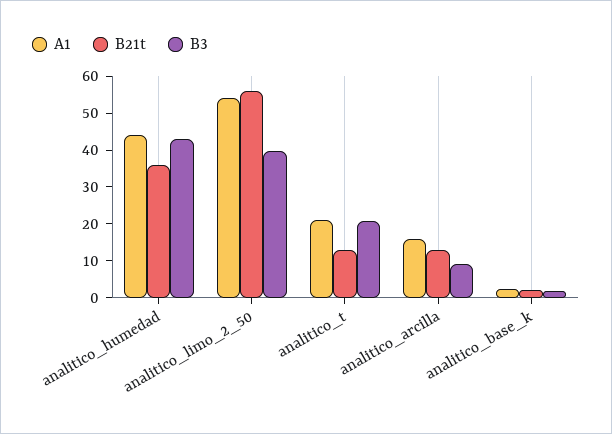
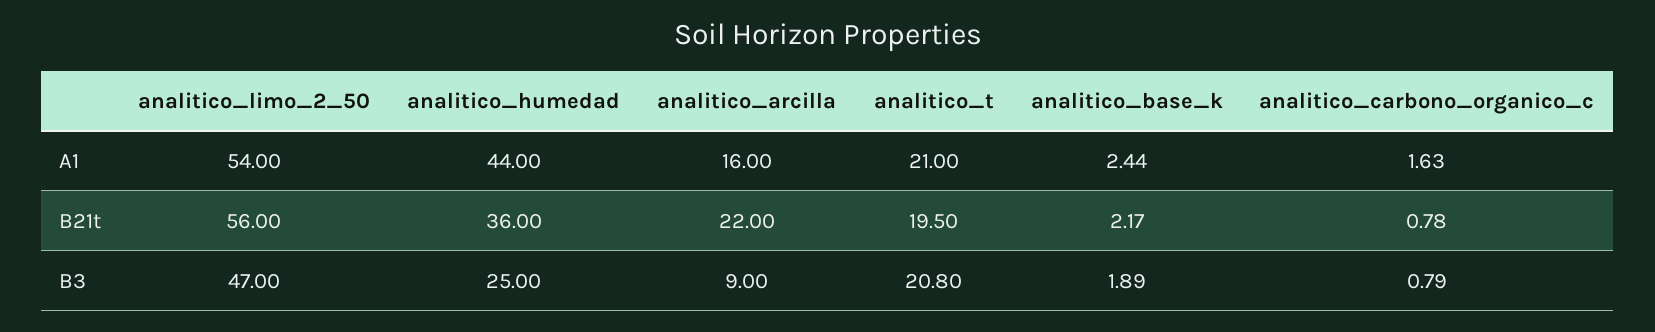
B3, analitico_humedad: 42.5 -> 25
B3, analitico_limo_2_50: 40 -> 47
B21t, analitico_t: 12.5 -> 19.5
B21t, analitico_arcilla: 12.5 -> 22
A1, analitico_carbono_organico_c: none -> 1.63
B21t, analitico_carbono_organico_c: none -> 0.78
B3, analitico_carbono_organico_c: none -> 0.79

